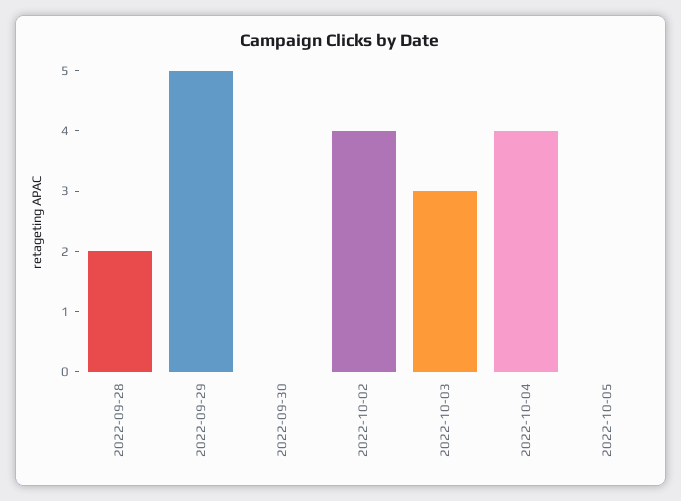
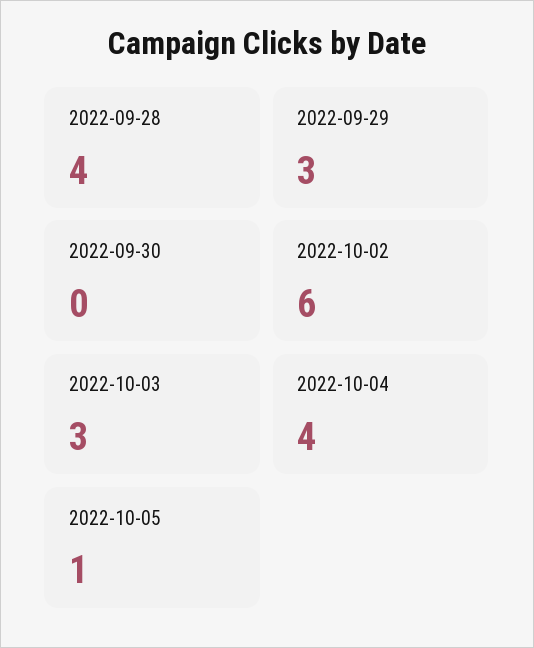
2022-09-28: 2 -> 4
2022-09-29: 5 -> 3
2022-10-02: 4 -> 6
2022-10-05: 0 -> 1

